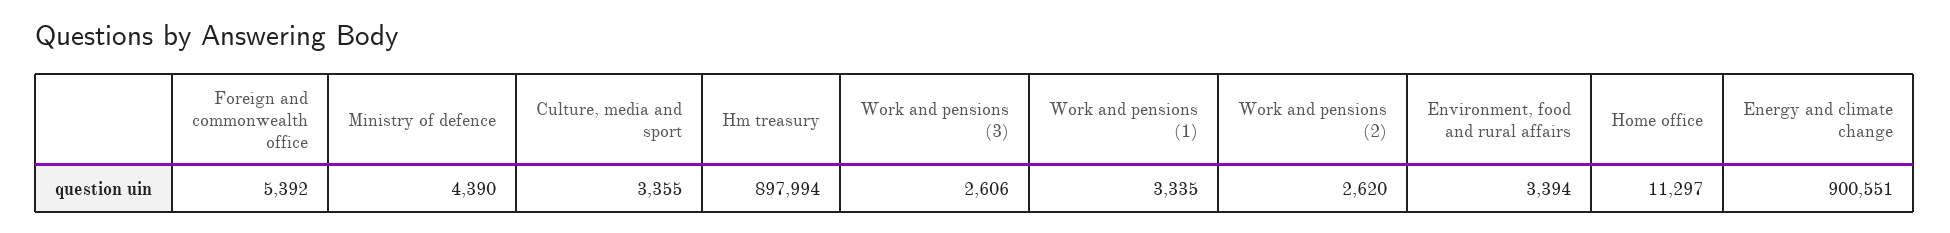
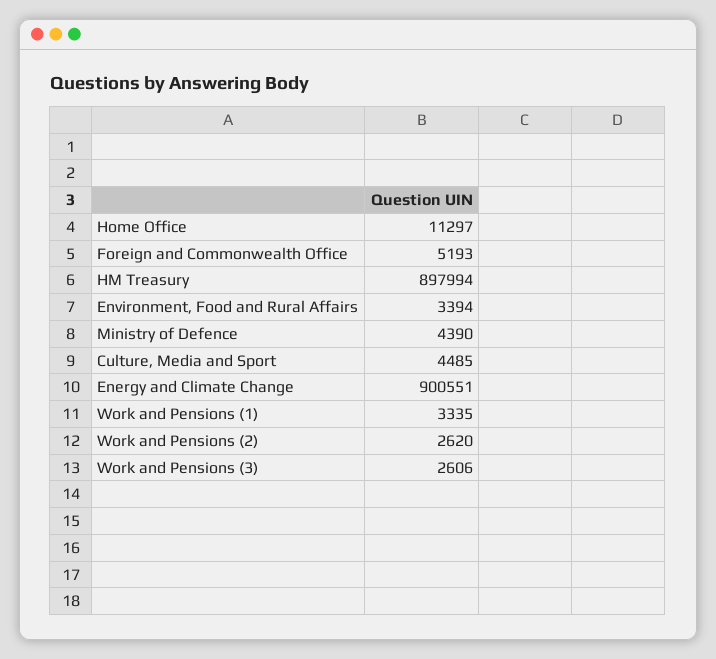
Foreign and commonwealth office: 5392 -> 5193
Culture, media and sport: 3355 -> 4485

